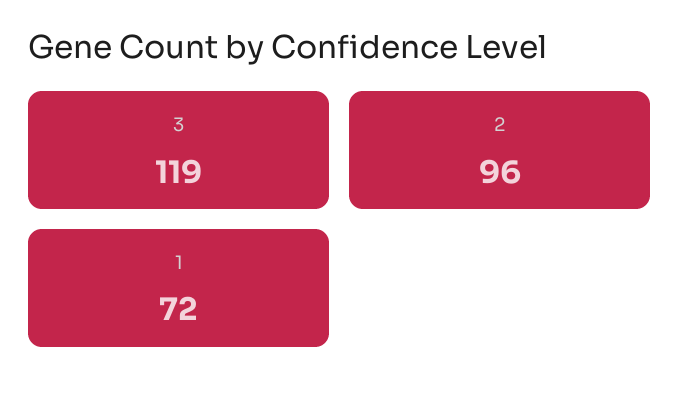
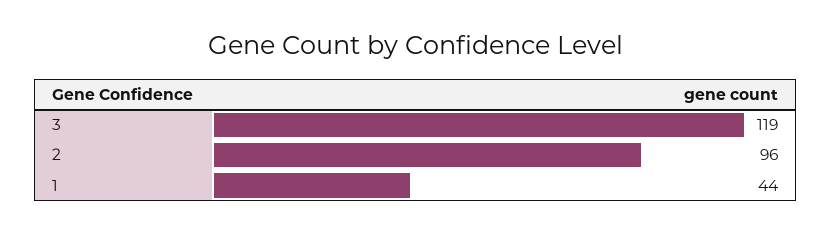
1: 72 -> 44

